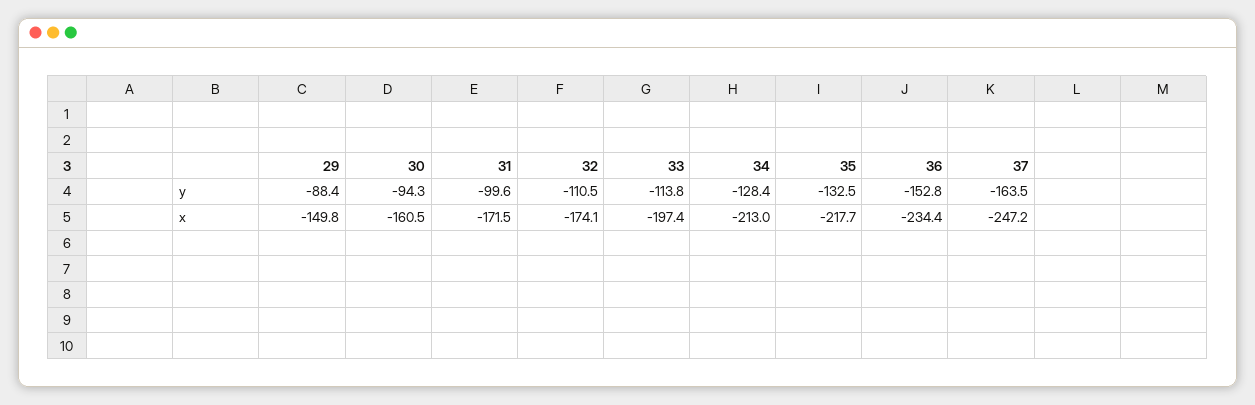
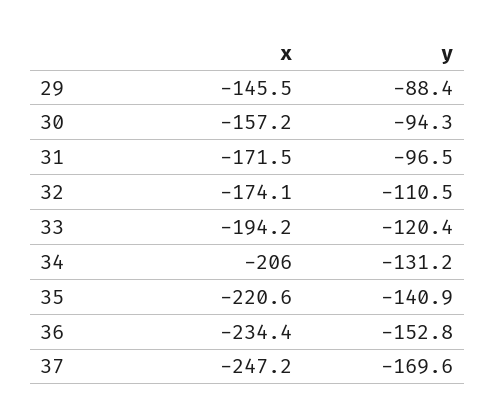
31, y: -99.6 -> -96.5
33, y: -113.8 -> -120.4
34, y: -128.4 -> -131.2
35, y: -132.5 -> -140.9
37, y: -163.5 -> -169.6
29, x: -149.8 -> -145.5
30, x: -160.5 -> -157.2
33, x: -197.4 -> -194.2
34, x: -213 -> -206
35, x: -217.7 -> -220.6

